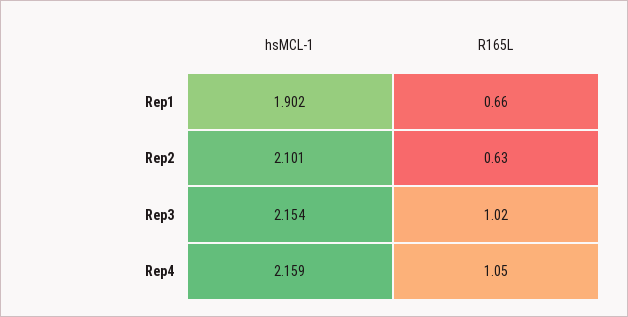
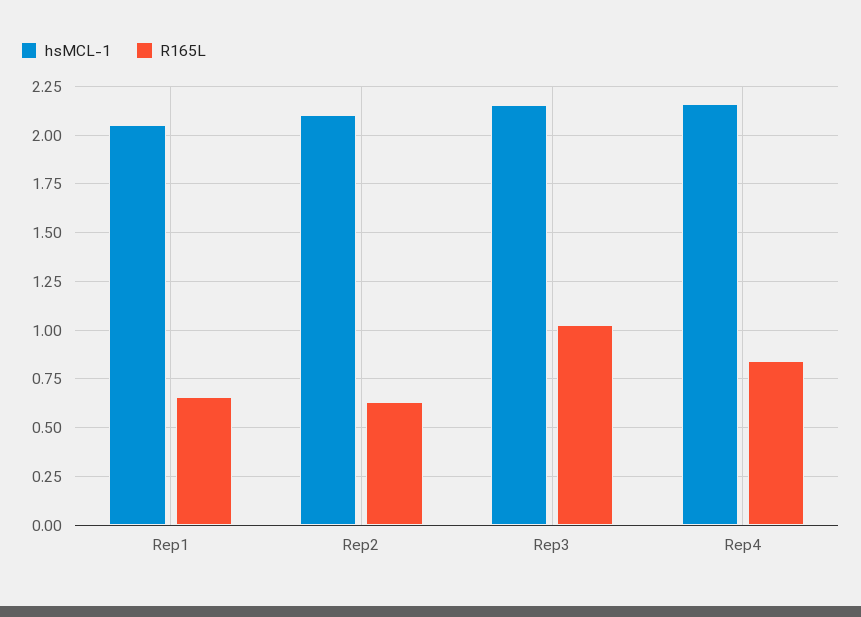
hsMCL-1, Rep1: 1.902 -> 2.05
R165L, Rep4: 1.05 -> 0.85

